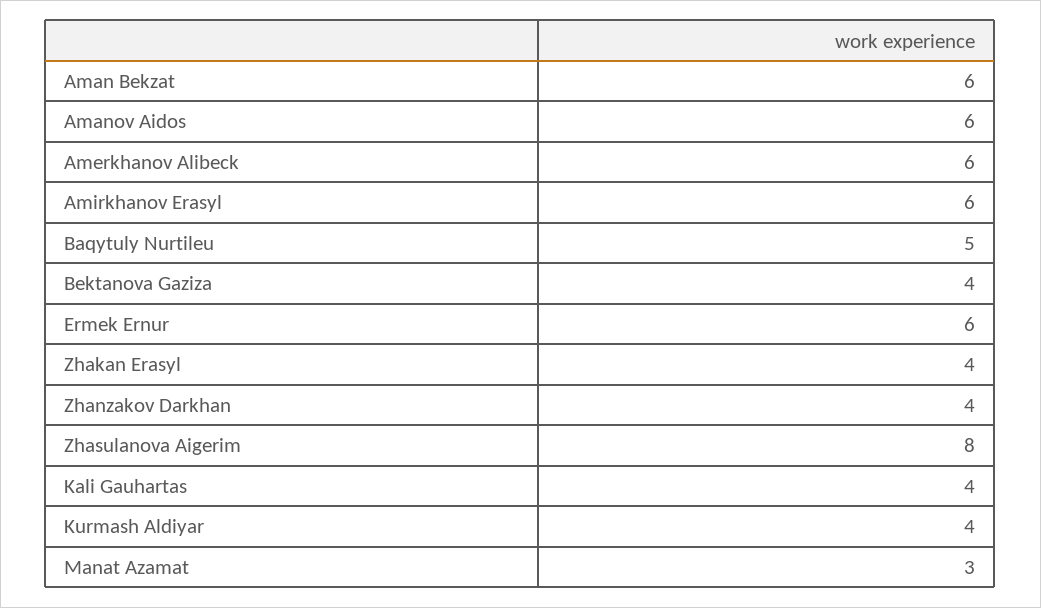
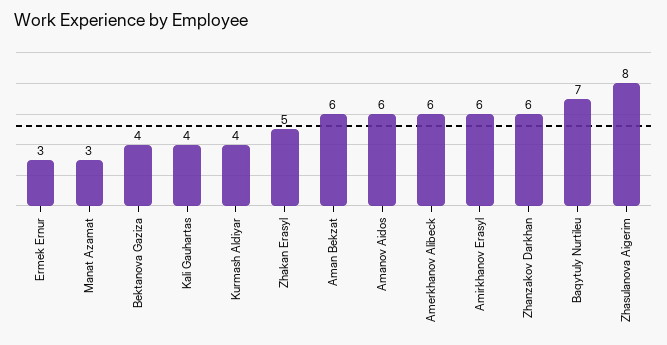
Baqytuly Nurtileu: 5 -> 7
Ermek Ernur: 6 -> 3
Zhakan Erasyl: 4 -> 5
Zhanzakov Darkhan: 4 -> 6

